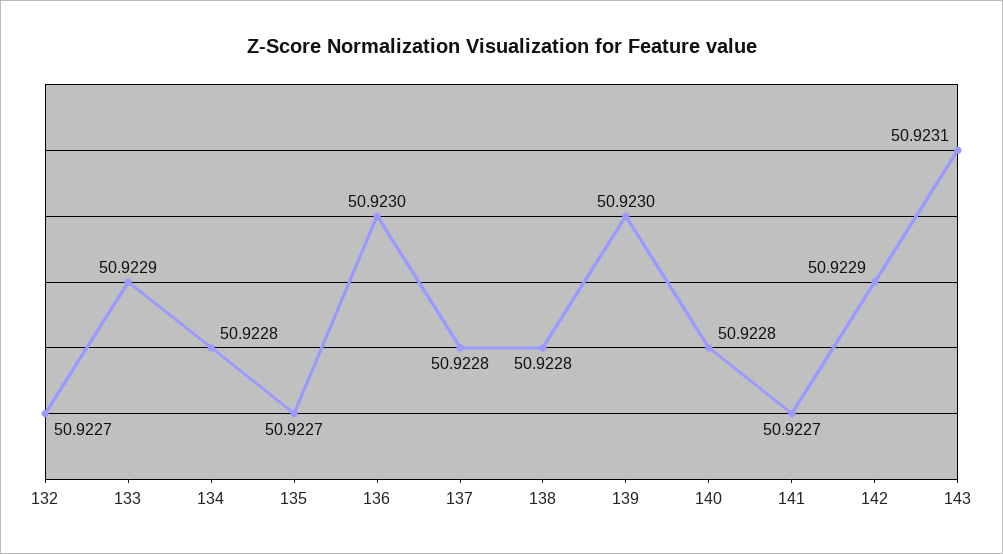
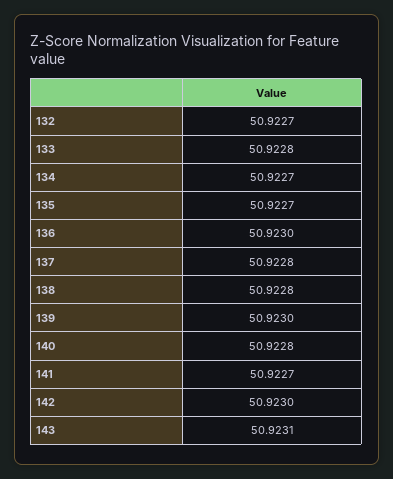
133: 50.9229 -> 50.9228
134: 50.9228 -> 50.9227
142: 50.9229 -> 50.923

